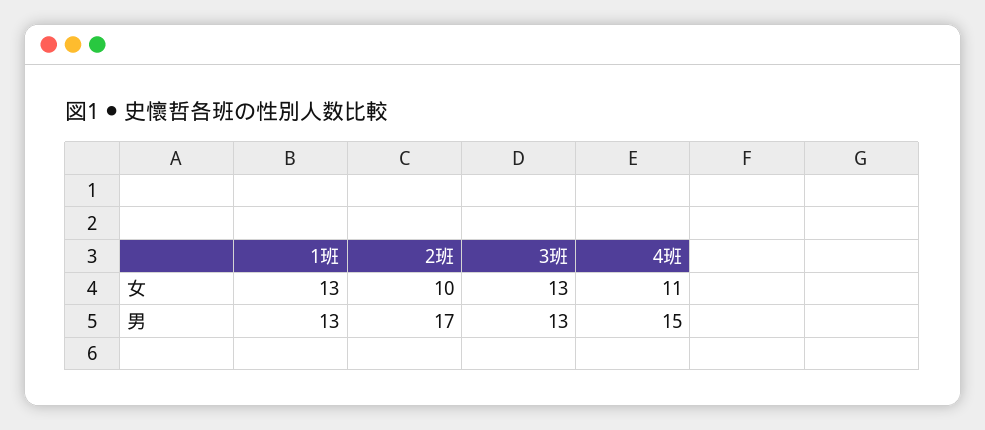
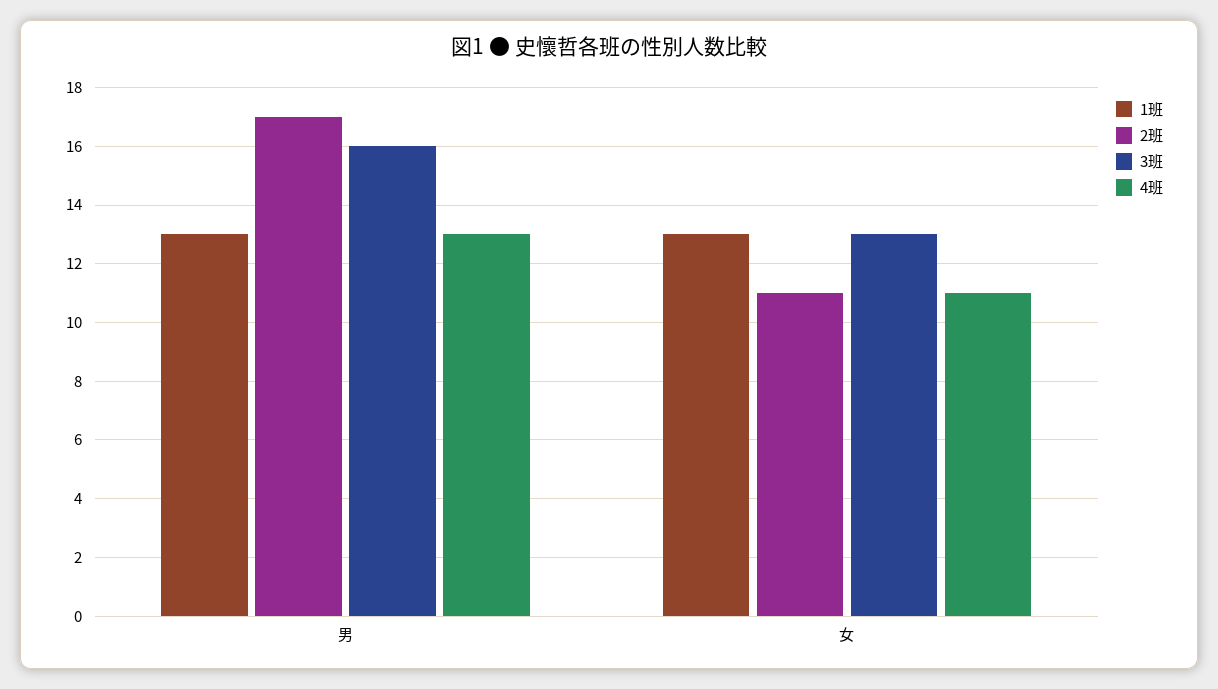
2班, 女: 10 -> 11
3班, 男: 13 -> 16
4班, 男: 15 -> 13

